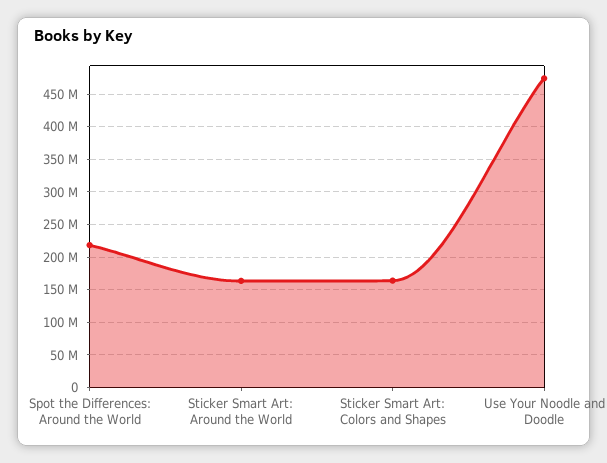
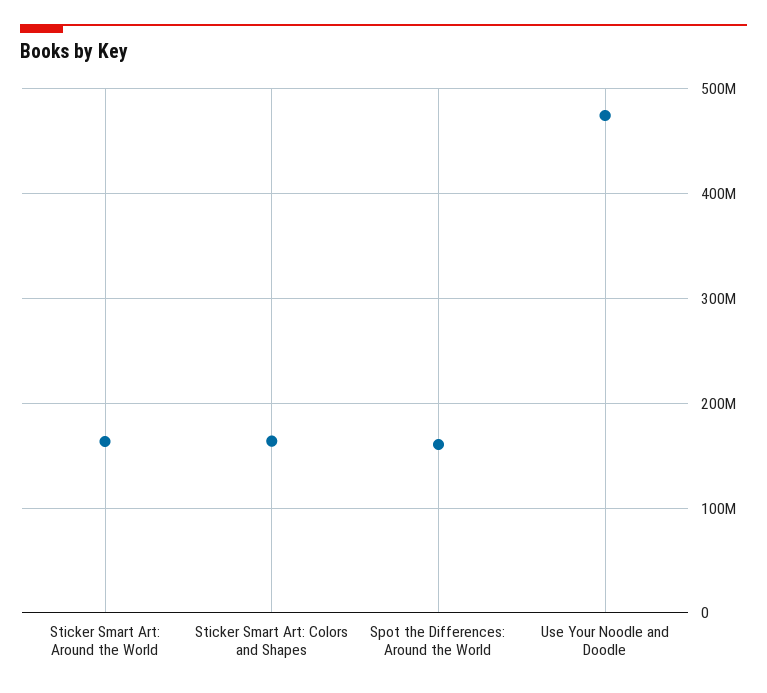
Spot the Differences: Around the World: 220000000 -> 160000000

